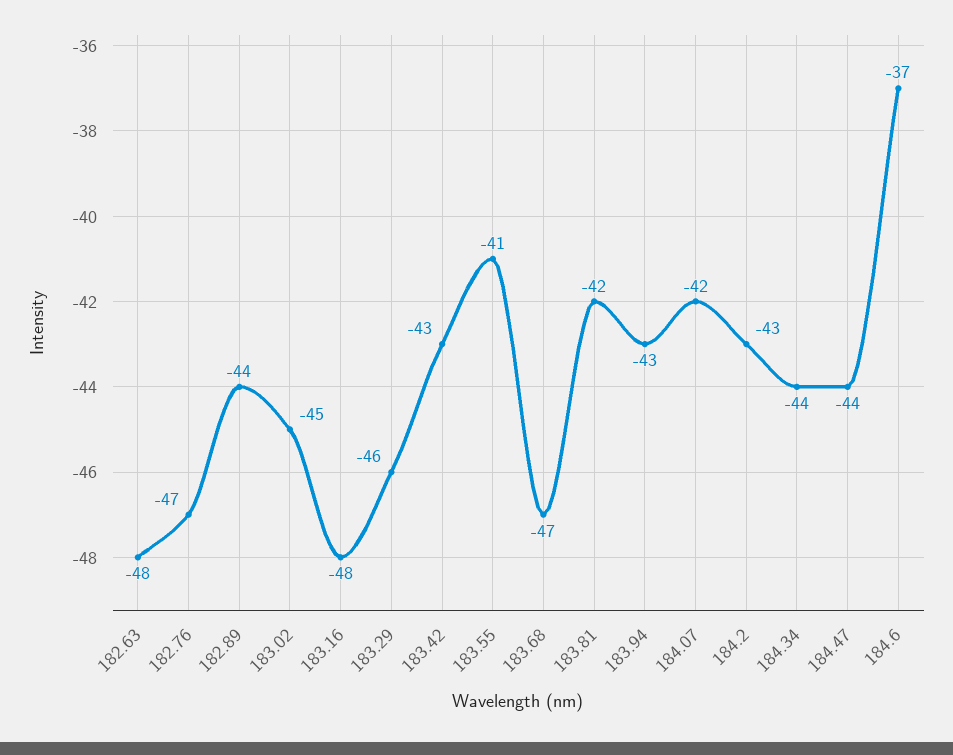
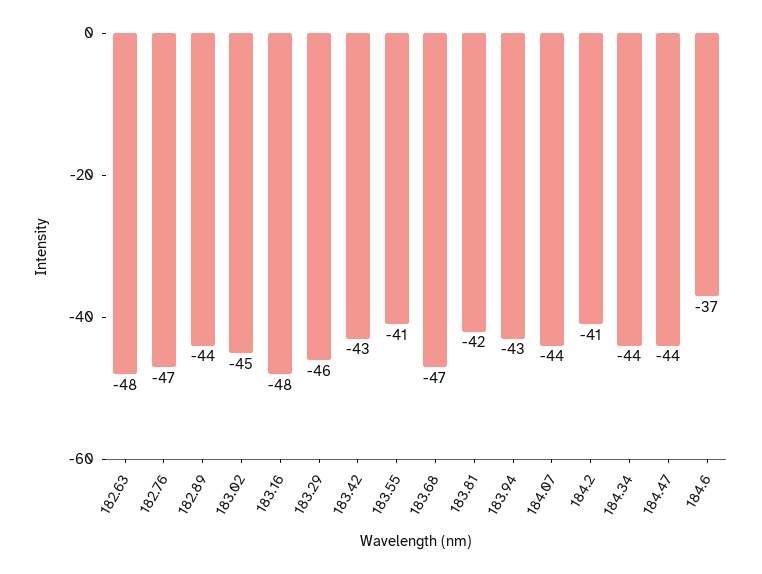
184.07: -42 -> -44
184.2: -43 -> -41

